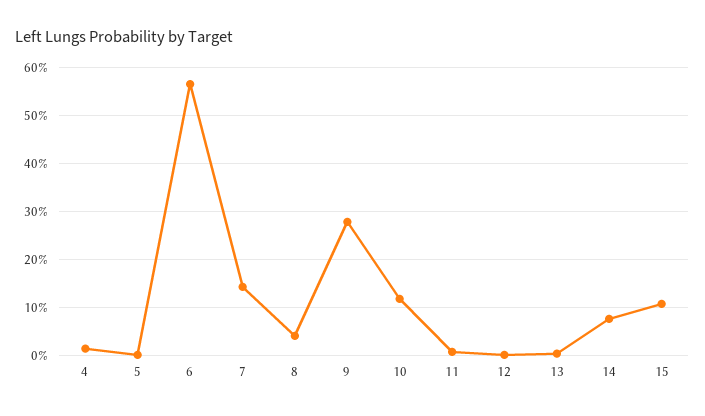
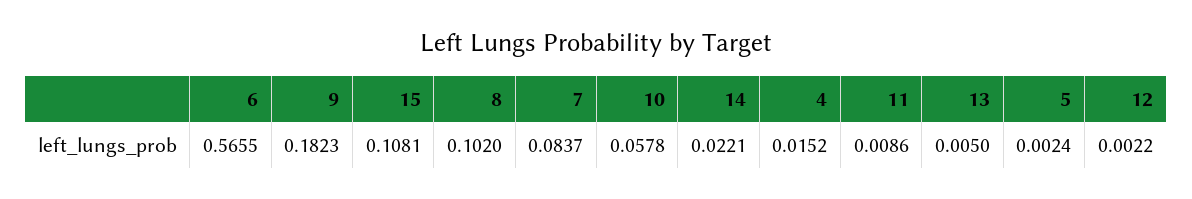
7: 0.14 -> 0.0837
8: 0.04 -> 0.102
9: 0.28 -> 0.1823
10: 0.12 -> 0.0578
14: 0.08 -> 0.0221

